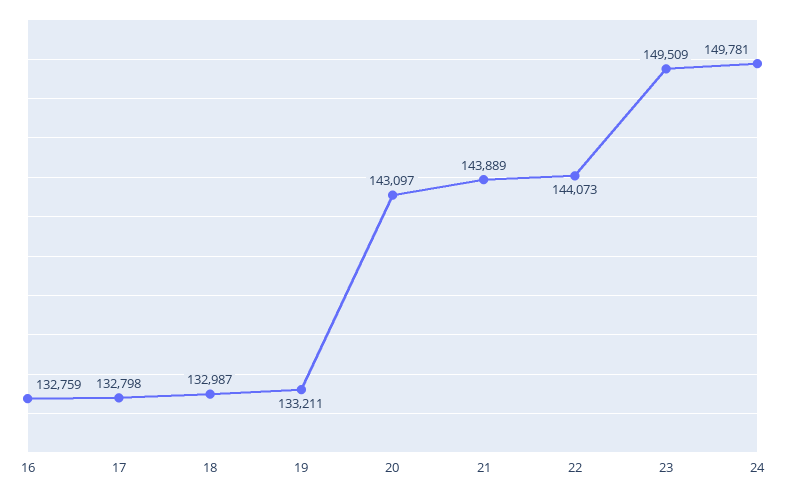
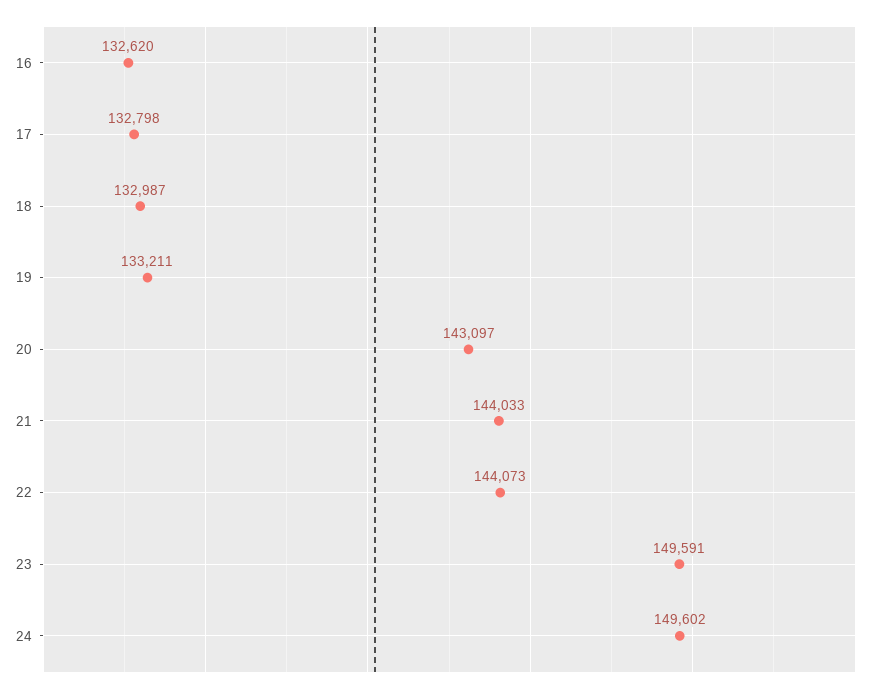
16: 132759 -> 132620
21: 143889 -> 144033
23: 149509 -> 149591
24: 149781 -> 149602

